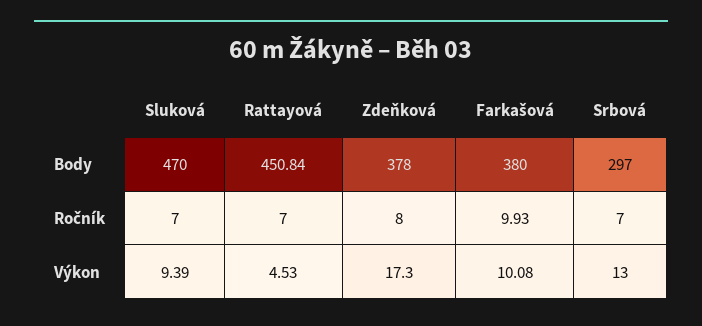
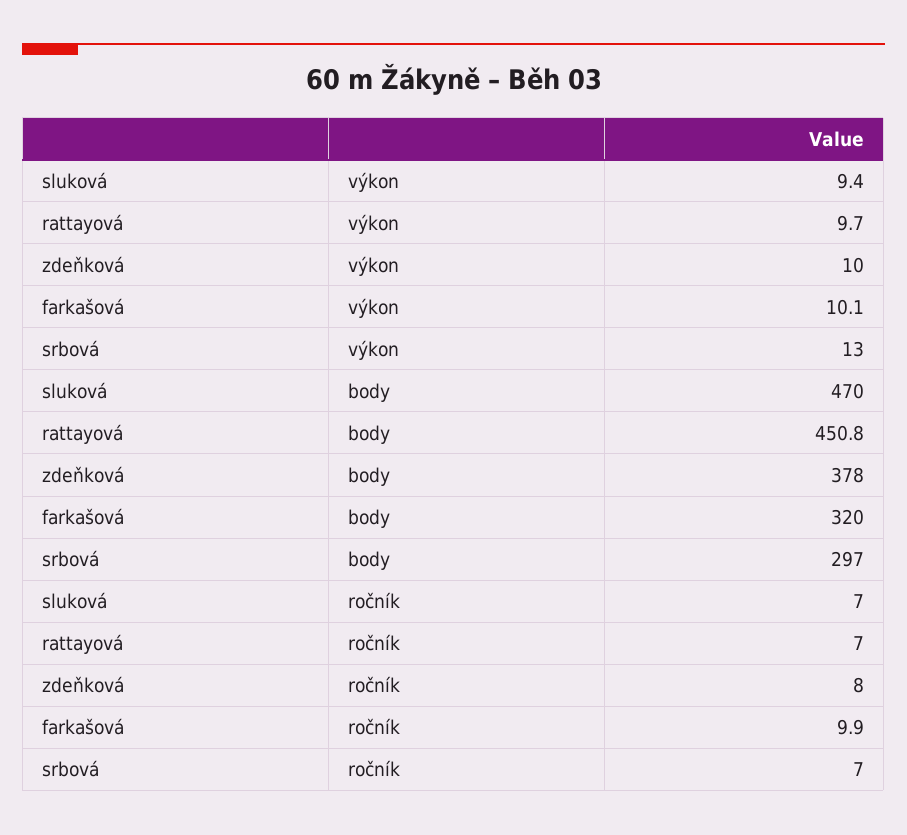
Farkašová, Body: 380 -> 320
Rattayová, Výkon: 4.53 -> 9.7
Zdeňková, Výkon: 17.3 -> 10

